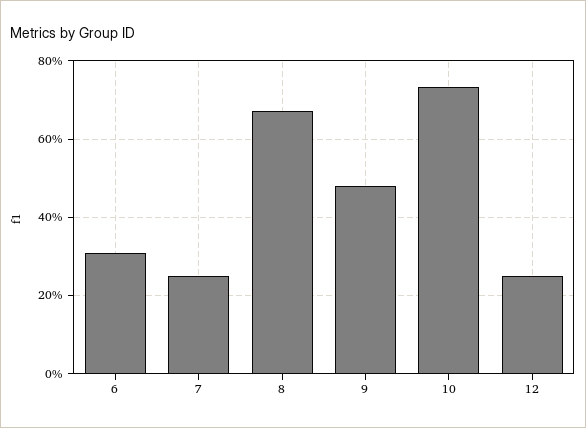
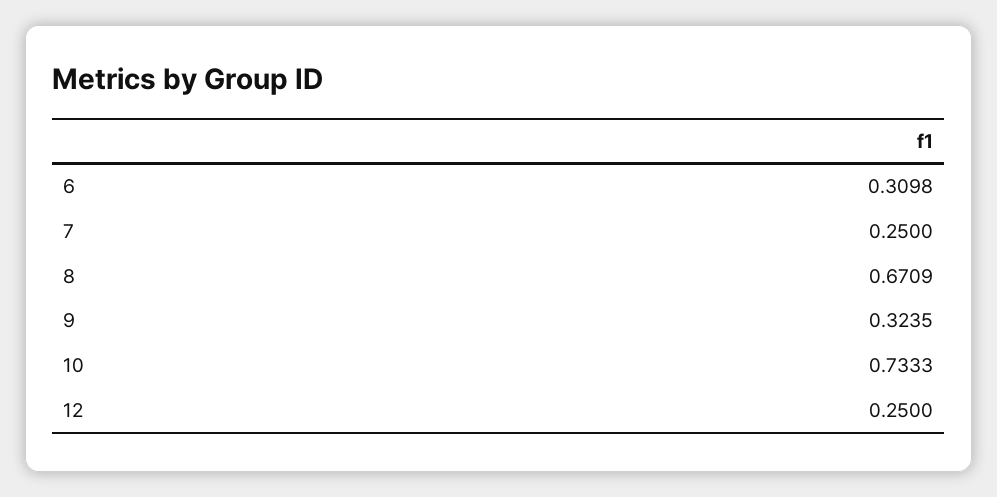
9: 0.48 -> 0.3235

